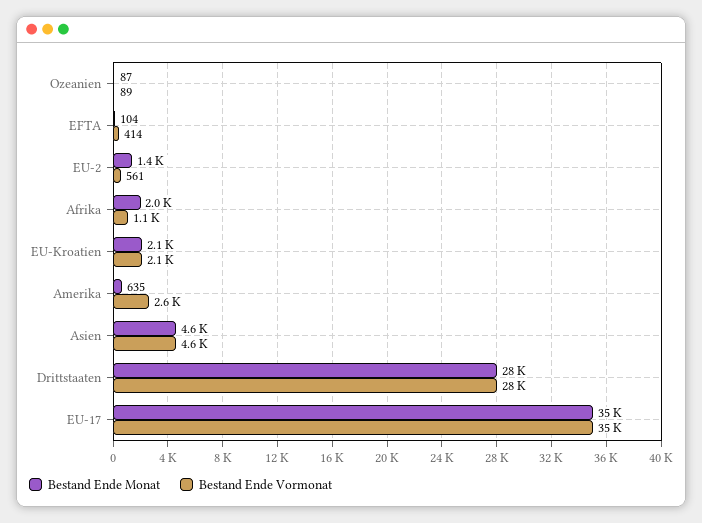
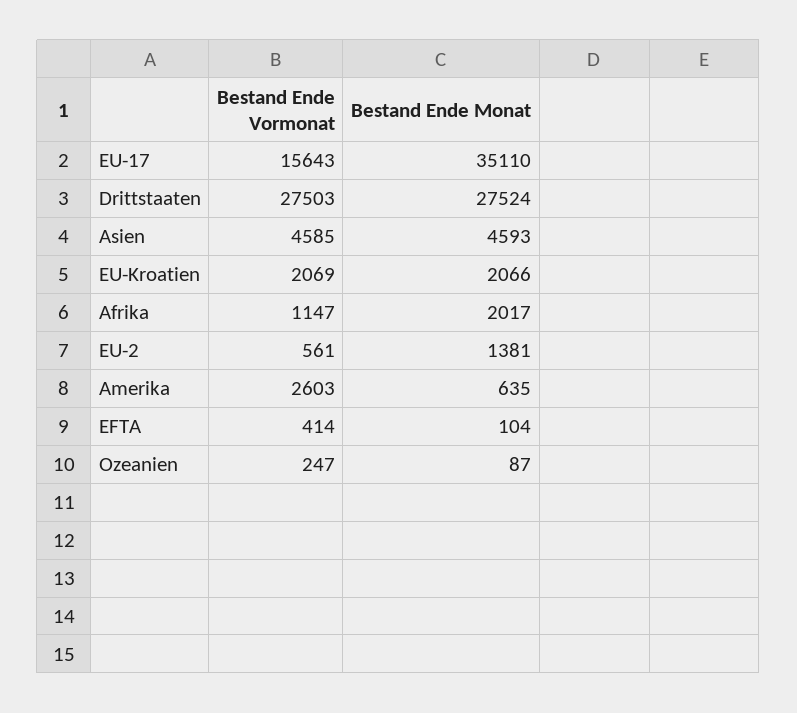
Bestand Ende Vormonat, Ozeanien: 89 -> 247
Bestand Ende Vormonat, EU-17: 35000 -> 15643

